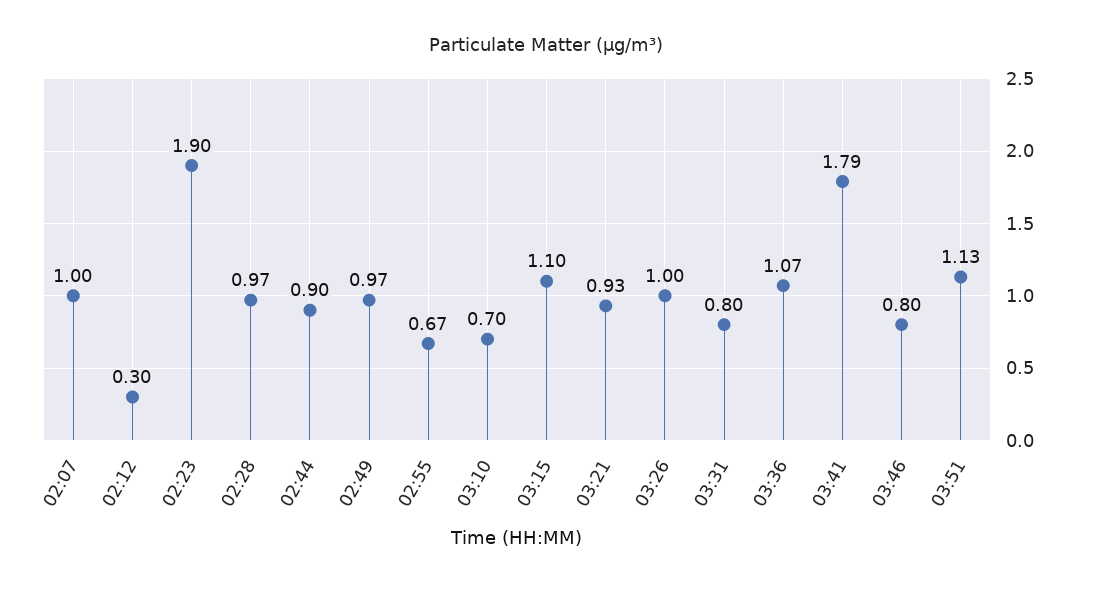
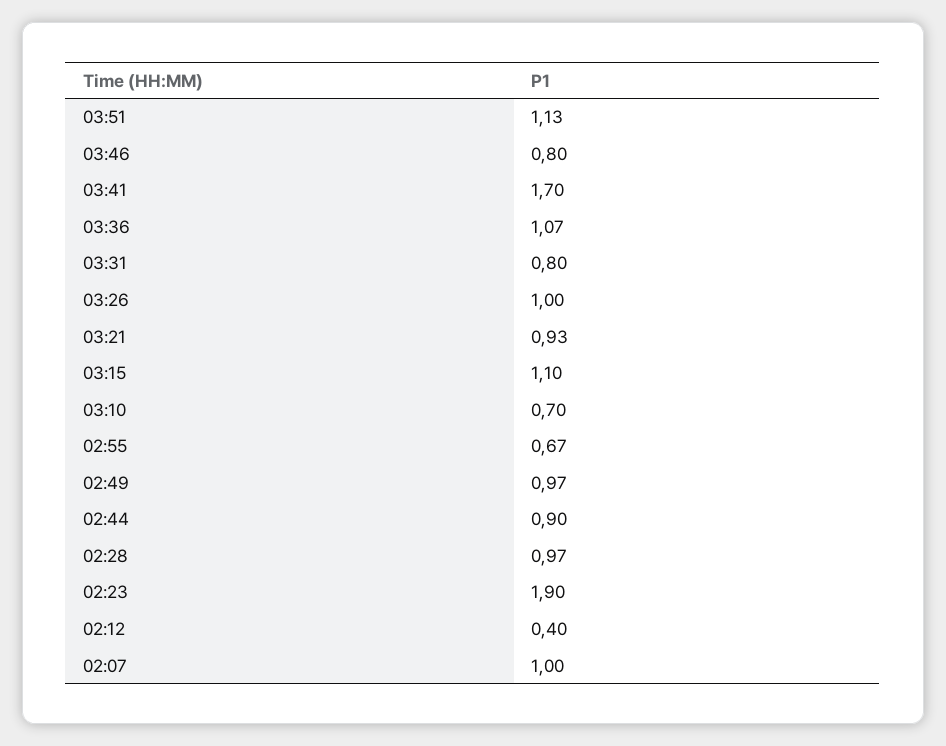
02:12: 0.3 -> 0.4
03:41: 1.79 -> 1.7

